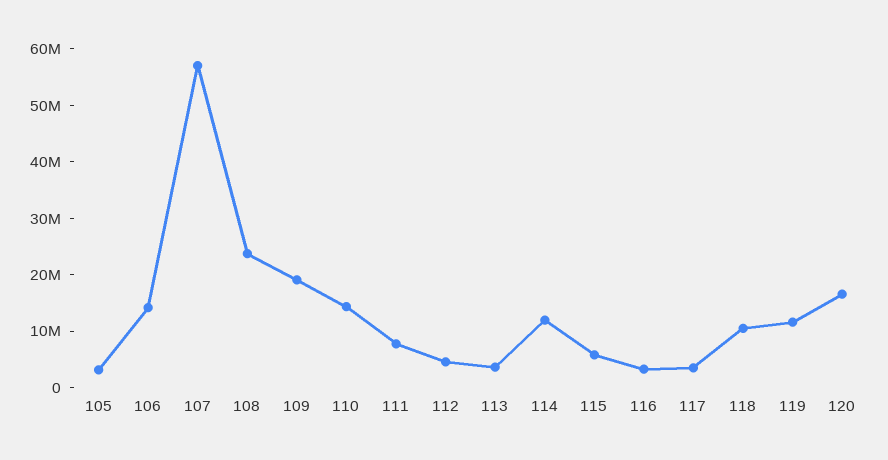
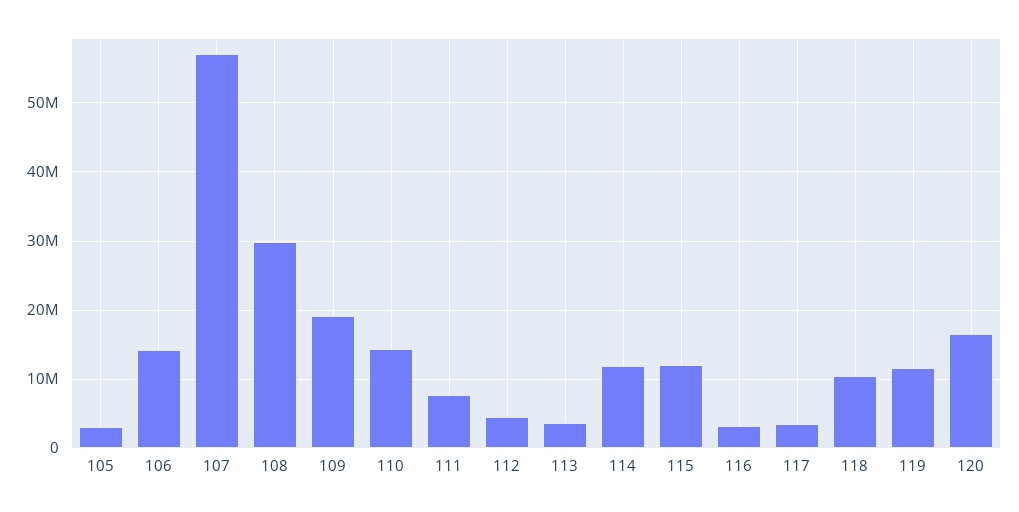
108: 24000000 -> 30000000
115: 6000000 -> 12000000

